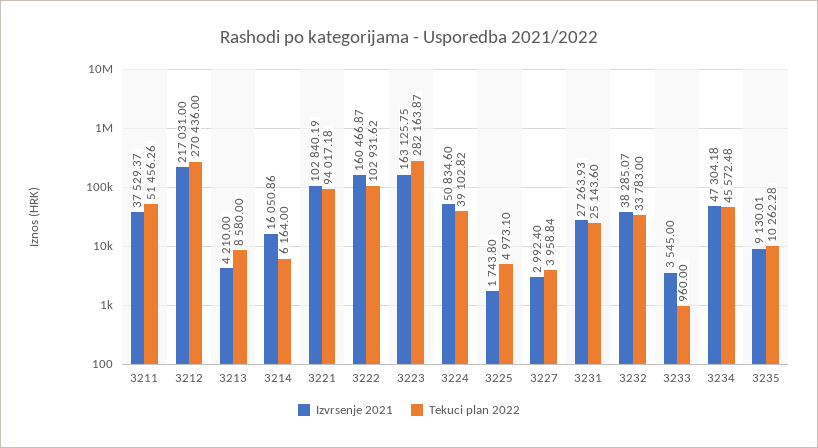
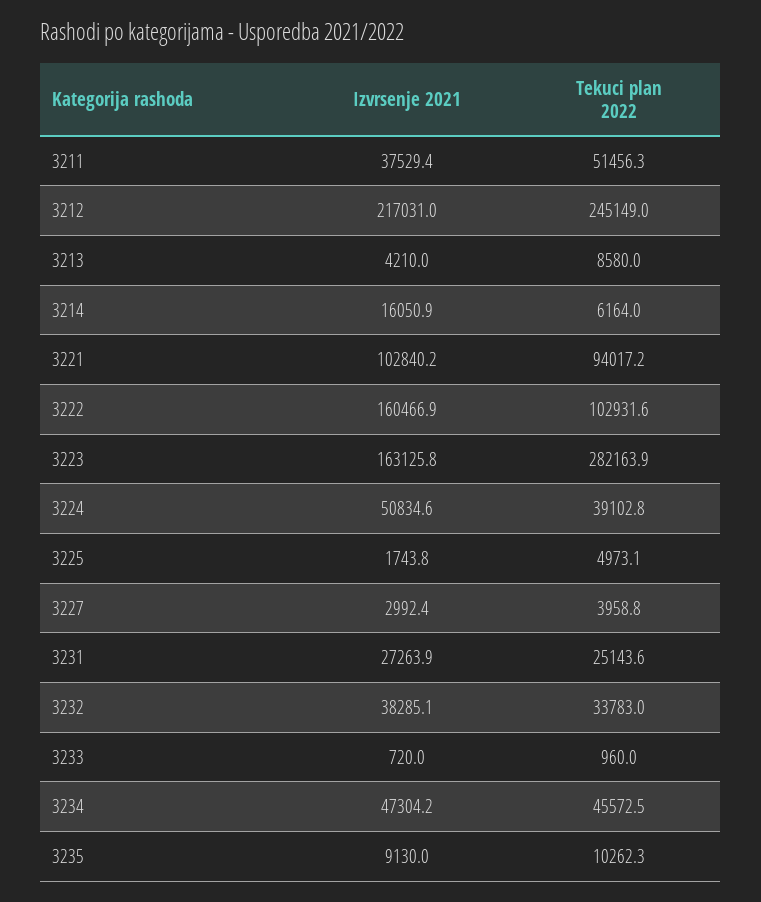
Tekuci plan 2022, 3212: 270436 -> 245149
Izvrsenje 2021, 3233: 3545 -> 720

